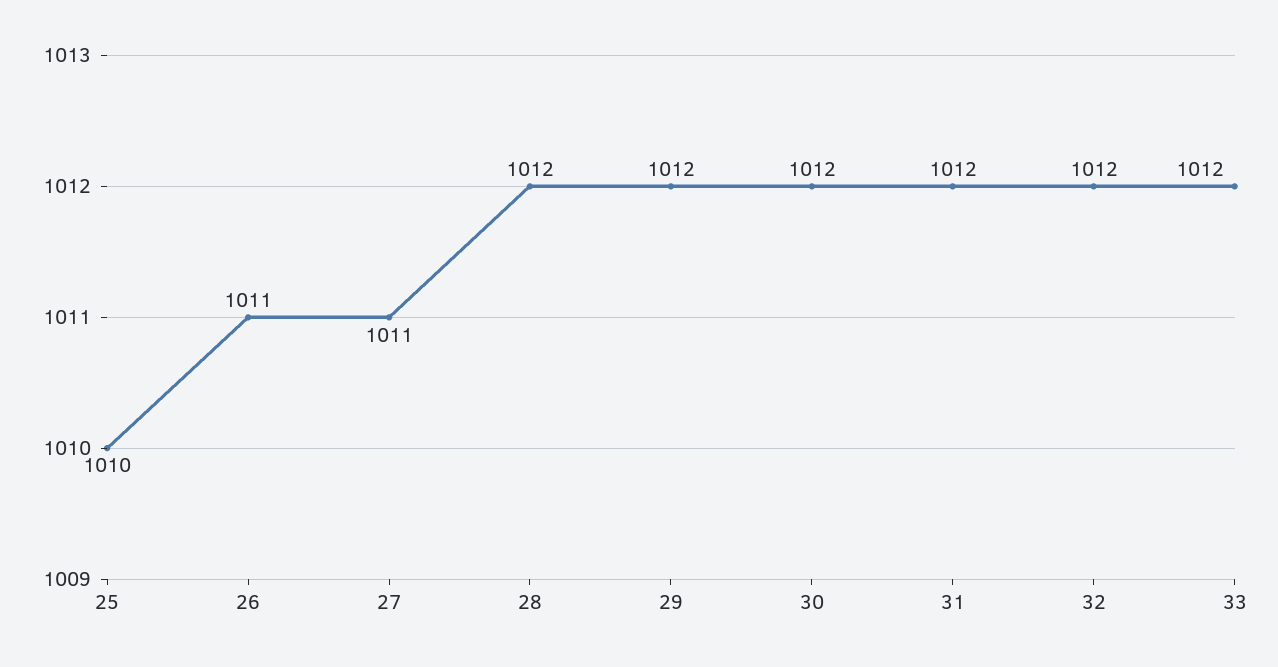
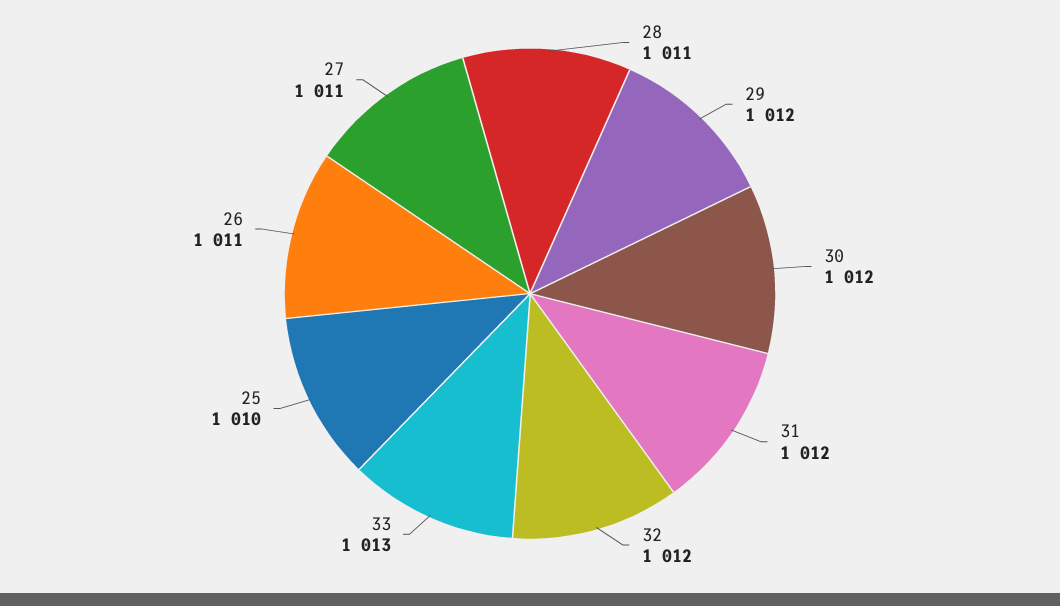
28: 1012 -> 1011
33: 1012 -> 1013

